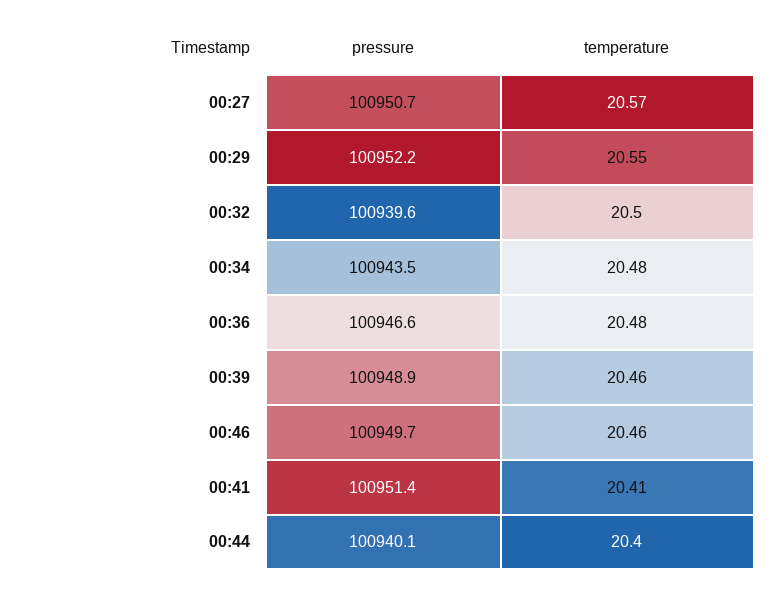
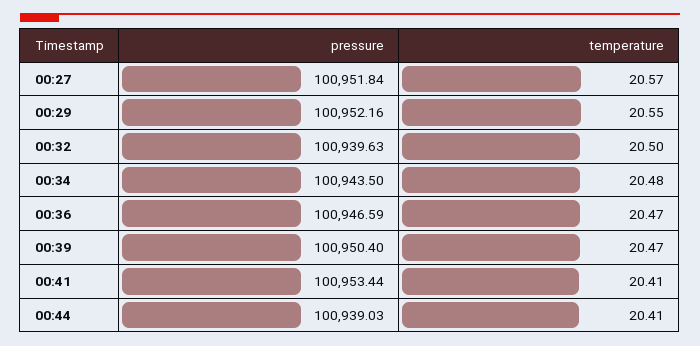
pressure, 00:27: 100950.7 -> 100951.84
temperature, 00:36: 20.48 -> 20.47
pressure, 00:39: 100948.9 -> 100950.4
temperature, 00:39: 20.46 -> 20.47
pressure, 00:46: 100949.7 -> none
temperature, 00:46: 20.46 -> none
pressure, 00:41: 100951.4 -> 100953.44
pressure, 00:44: 100940.1 -> 100939.03
temperature, 00:44: 20.4 -> 20.41

